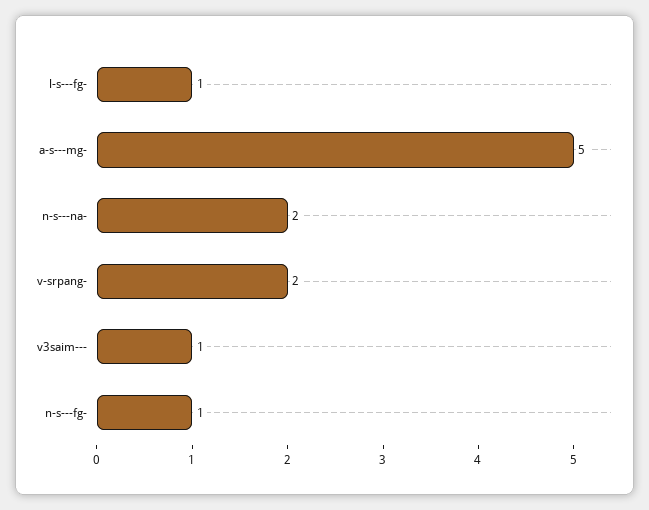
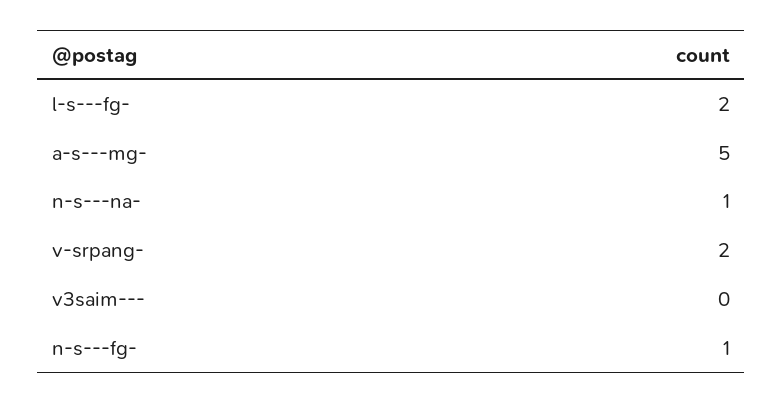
l-s---fg-: 1 -> 2
n-s---na-: 2 -> 1
v3saim---: 1 -> 0

